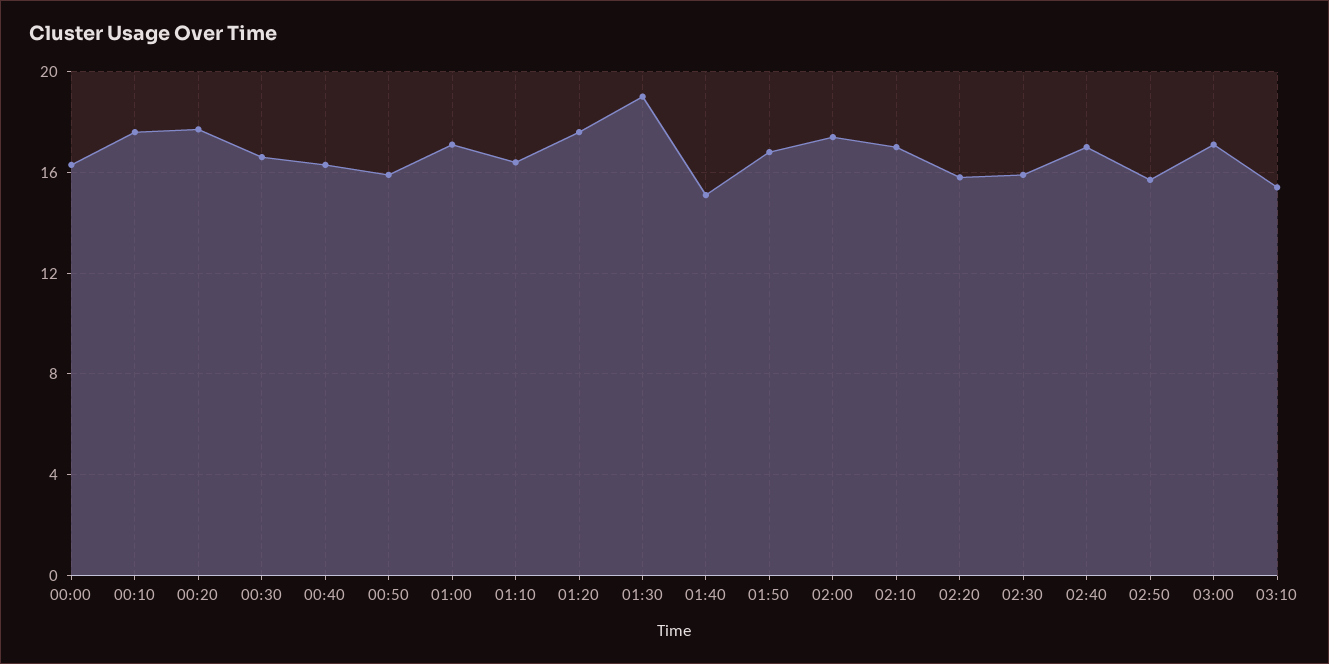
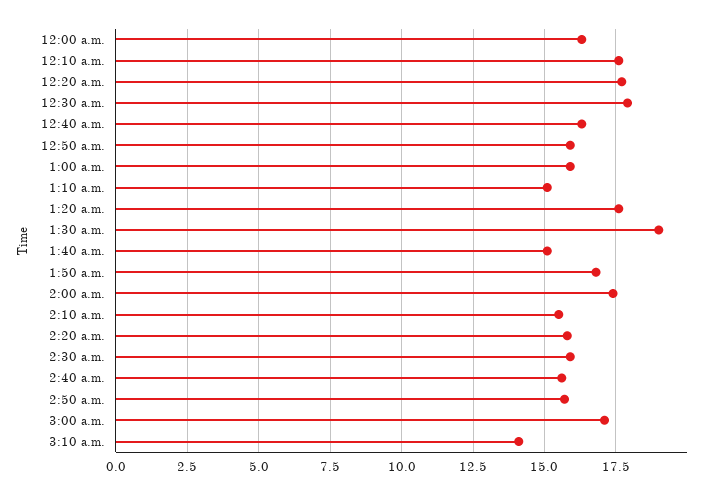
00:30: 16.5 -> 18
01:00: 17 -> 16
01:10: 16.5 -> 15
02:10: 17 -> 15.5
02:40: 17 -> 15.5
03:10: 15.5 -> 14

